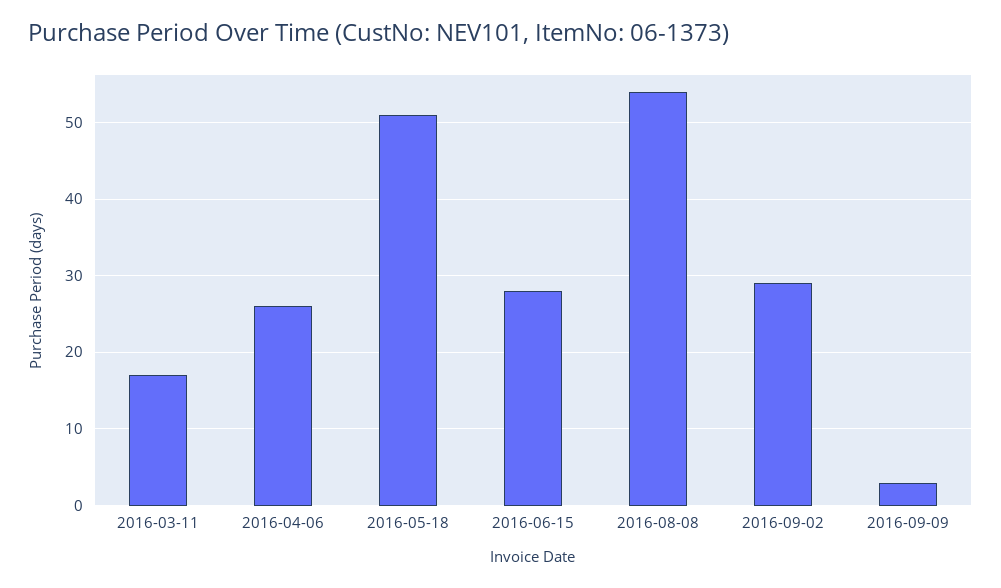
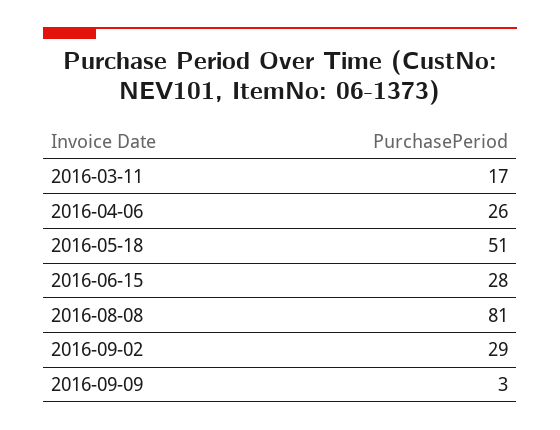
2016-08-08: 54 -> 81

